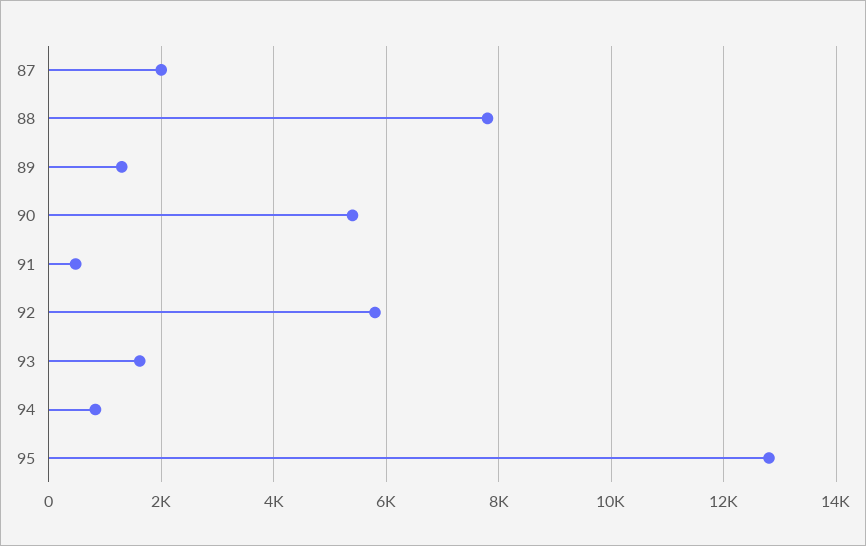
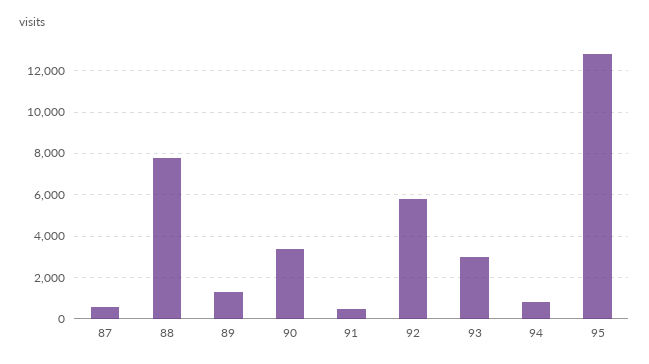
87: 2000 -> 500
90: 5400 -> 3500
93: 1600 -> 3000

